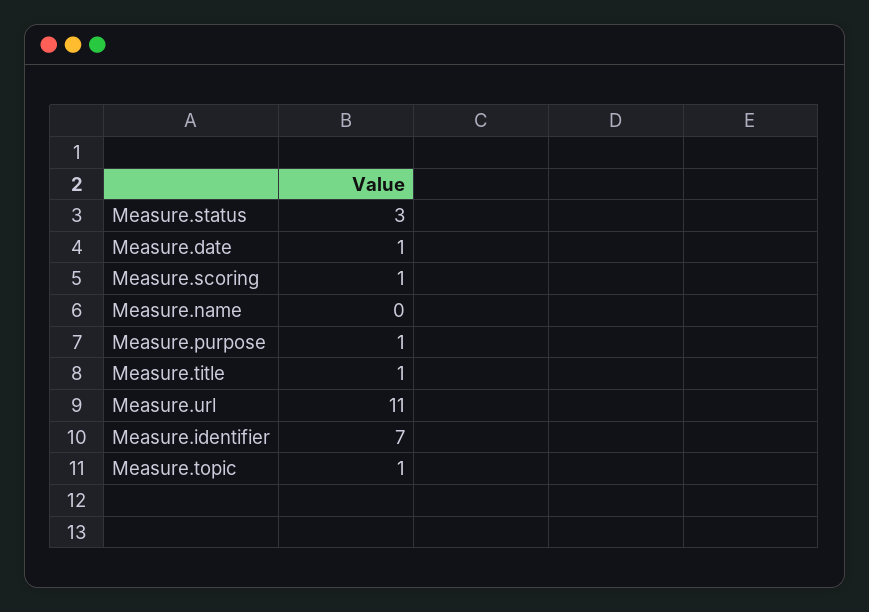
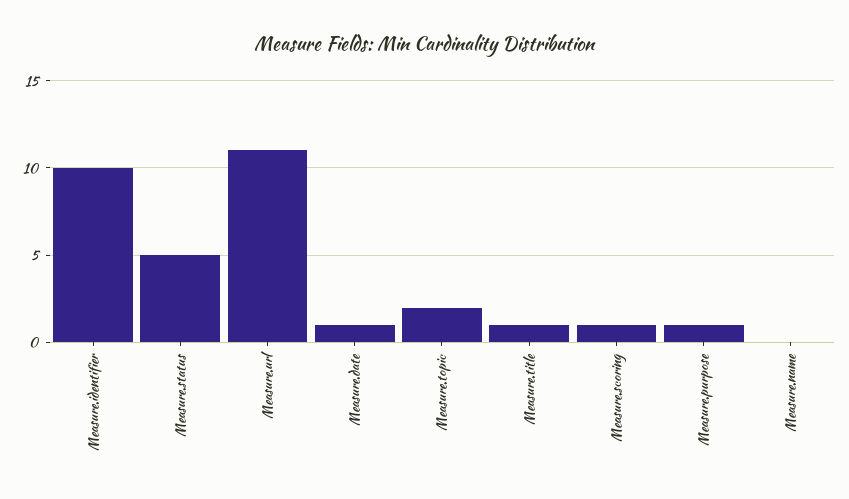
Measure.status: 3 -> 5
Measure.identifier: 7 -> 10
Measure.topic: 1 -> 2

